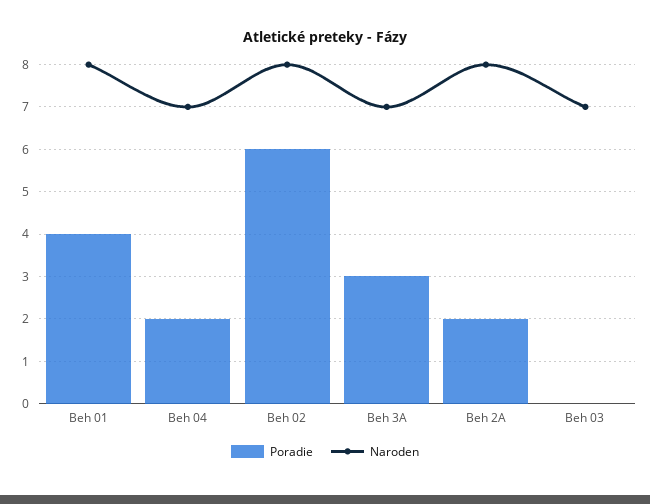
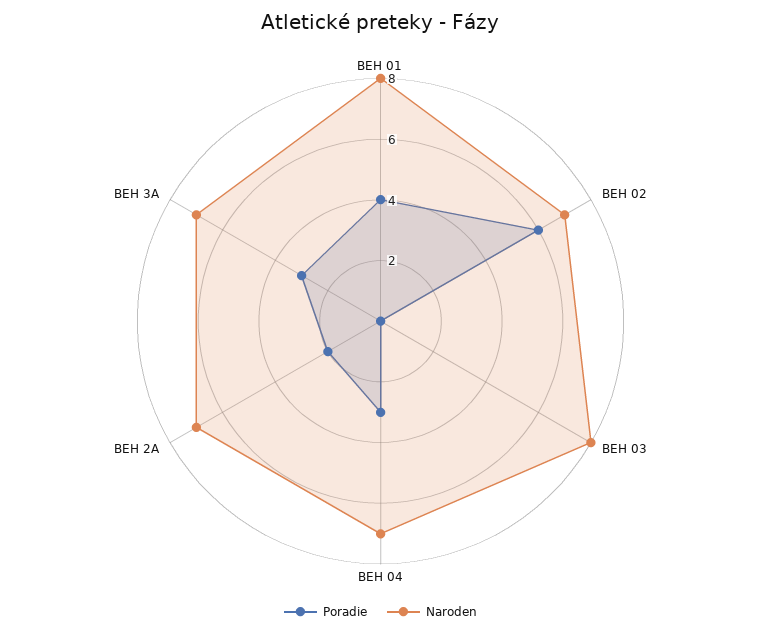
Poradie, Beh 04: 2 -> 3
Naroden, Beh 02: 8 -> 7
Naroden, Beh 2A: 8 -> 7
Naroden, Beh 03: 7 -> 8

